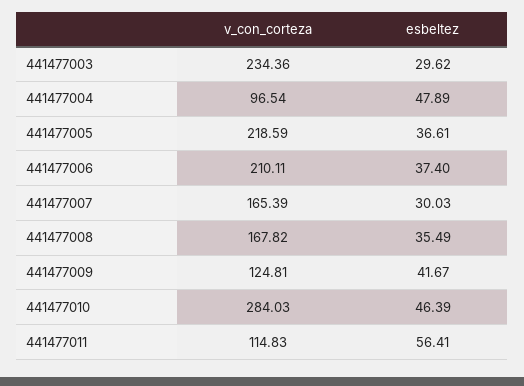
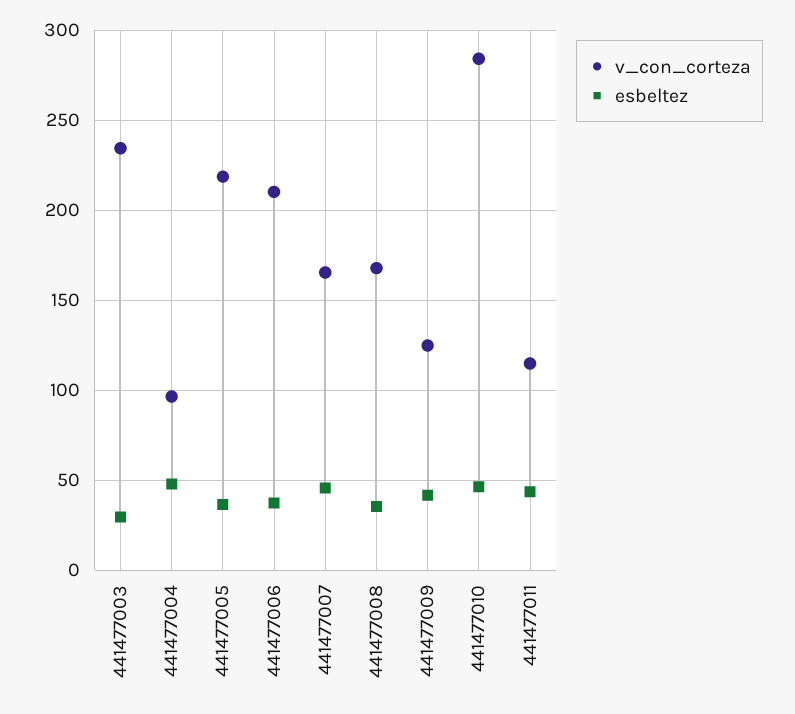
esbeltez, 441477007: 30.03 -> 45
esbeltez, 441477011: 56.41 -> 45

